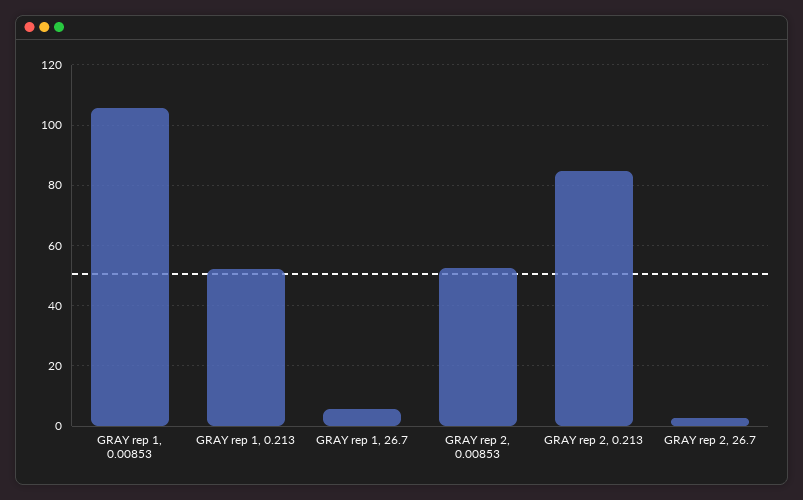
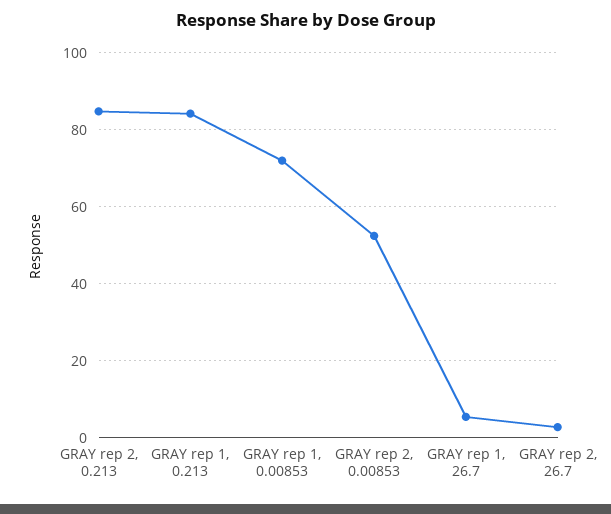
GRAY rep 1, 0.00853: 106 -> 72
GRAY rep 1, 0.213: 52 -> 84

